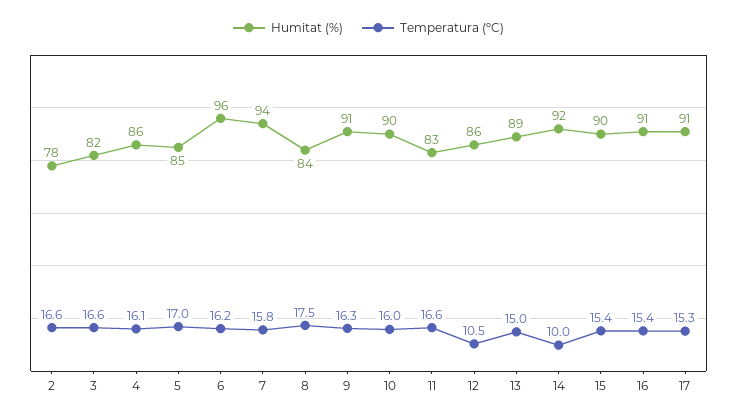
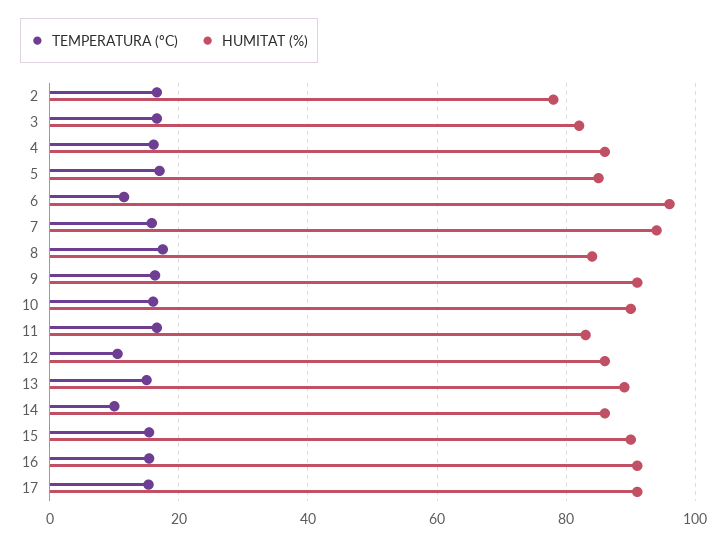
Temperatura (ºC), 6: 16.2 -> 12
Humitat (%), 14: 92 -> 86

